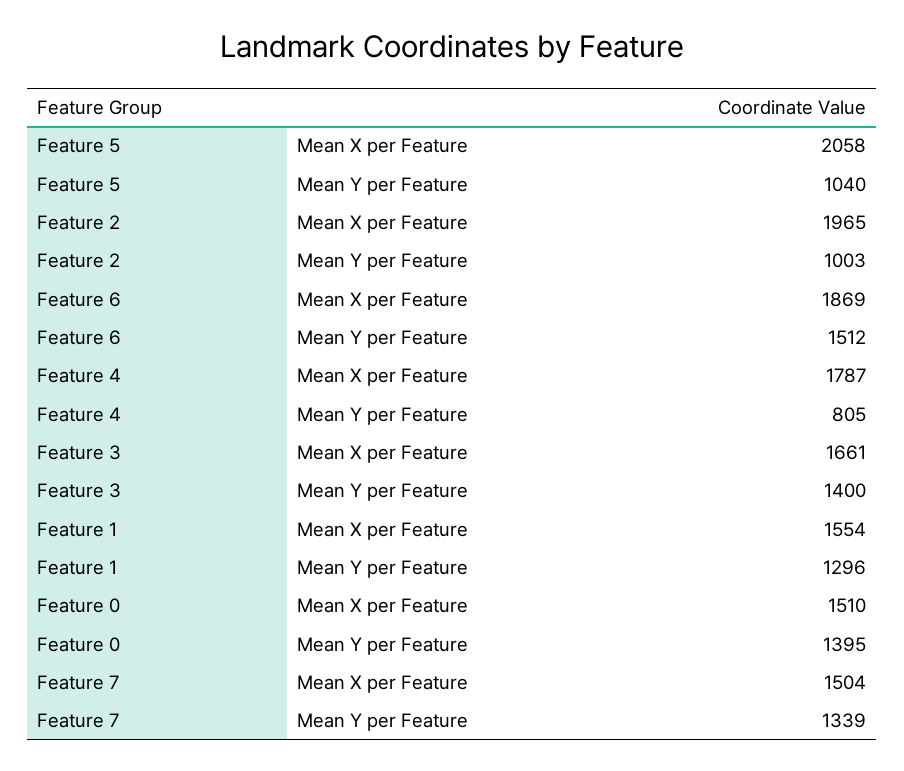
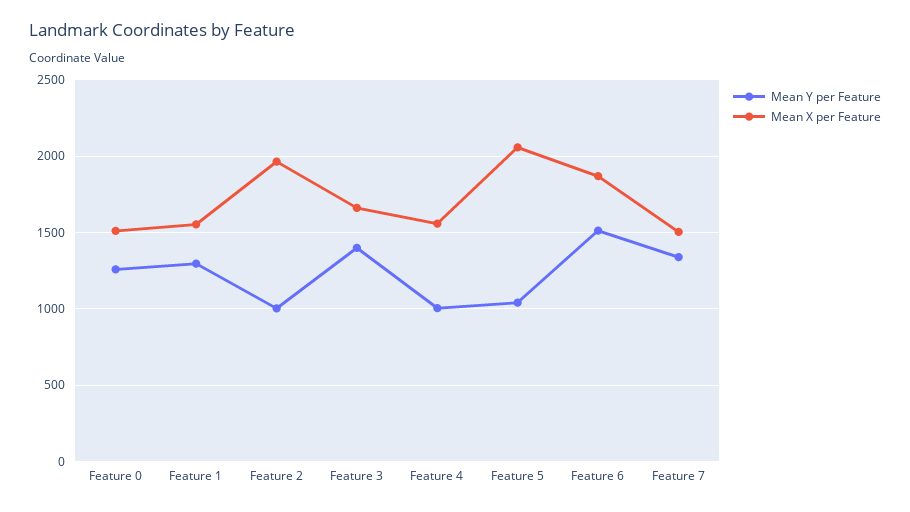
Mean X per Feature, Feature 4: 1787 -> 1550
Mean Y per Feature, Feature 4: 805 -> 1000
Mean Y per Feature, Feature 0: 1395 -> 1250

